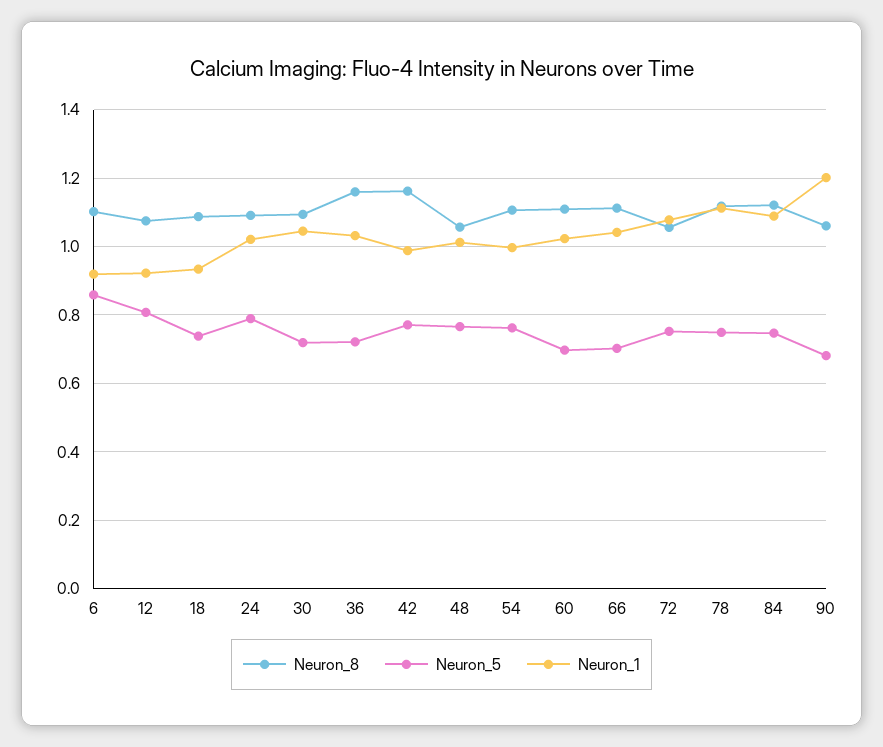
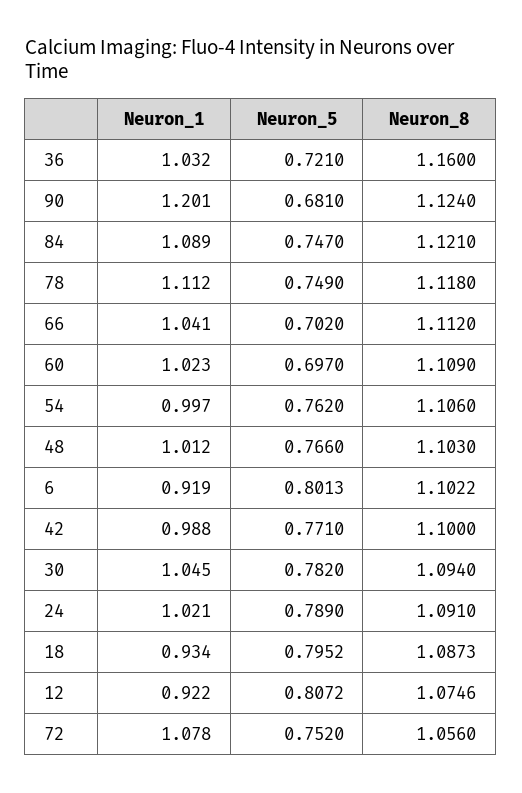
Neuron_5, 6: 0.86 -> 0.8013
Neuron_5, 18: 0.74 -> 0.7952
Neuron_5, 30: 0.72 -> 0.782
Neuron_8, 42: 1.16 -> 1.1
Neuron_8, 48: 1.06 -> 1.103
Neuron_8, 90: 1.06 -> 1.124

